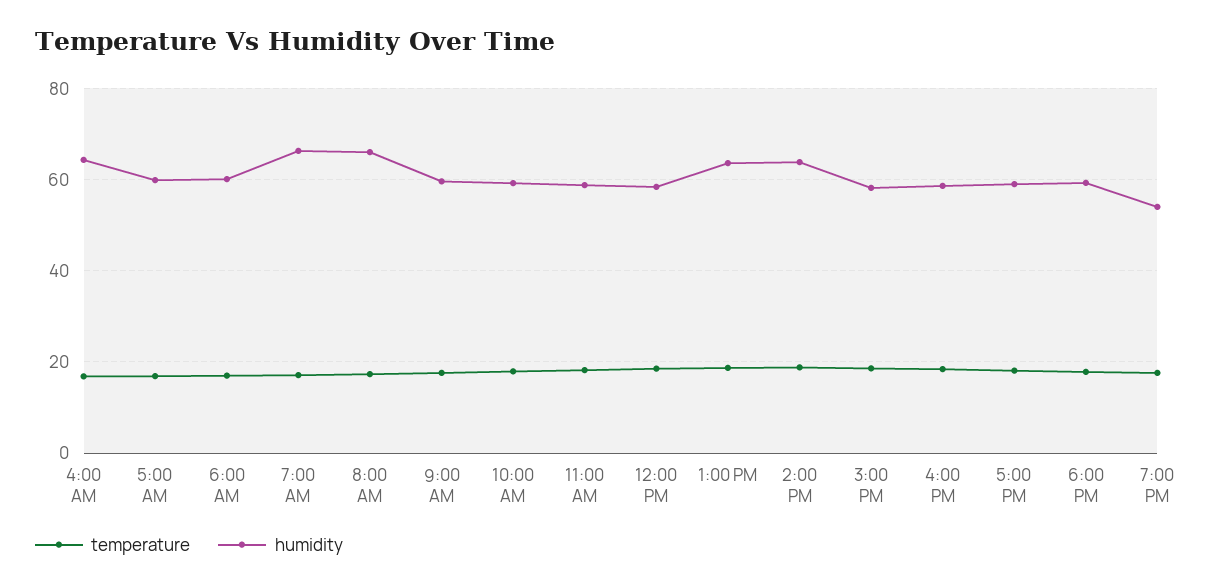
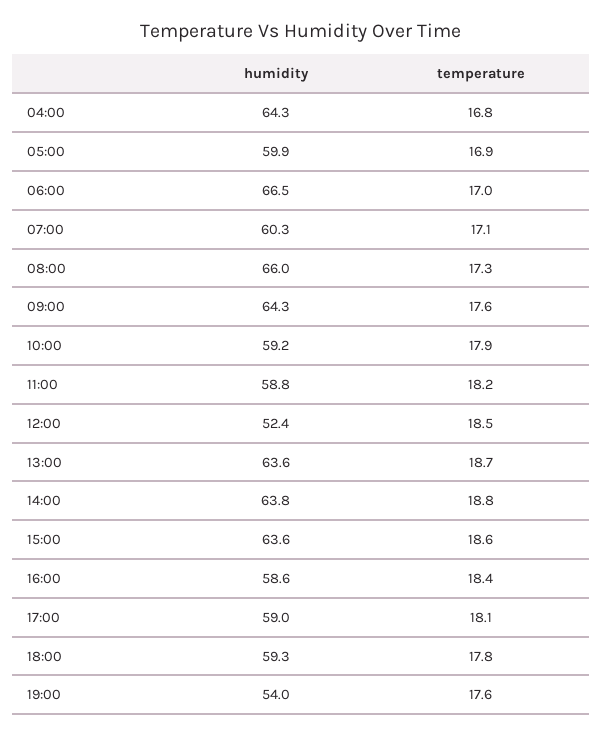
humidity, 6:00 AM: 60 -> 66.5
humidity, 7:00 AM: 66 -> 60.3
humidity, 9:00 AM: 60 -> 64.3
humidity, 12:00 PM: 58 -> 52.4
humidity, 3:00 PM: 58 -> 63.6

